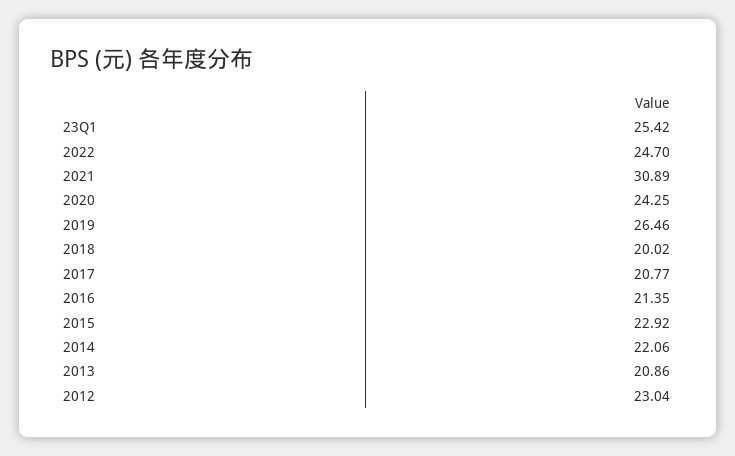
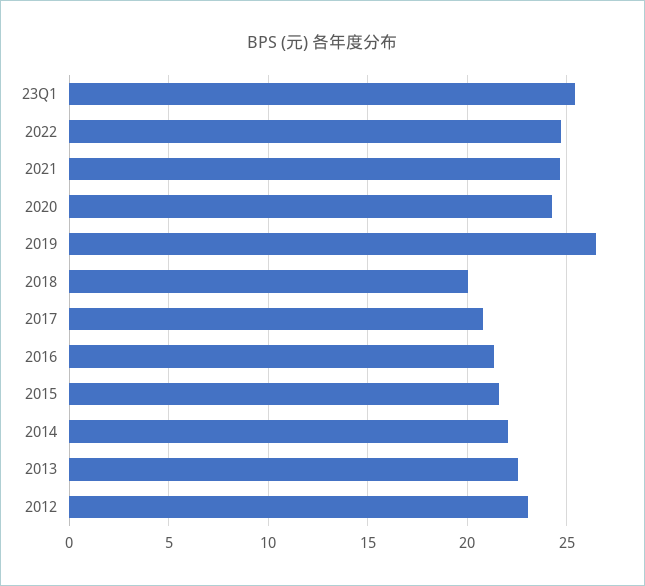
2021: 30.89 -> 24.5
2015: 22.92 -> 21.5
2013: 20.86 -> 22.5

